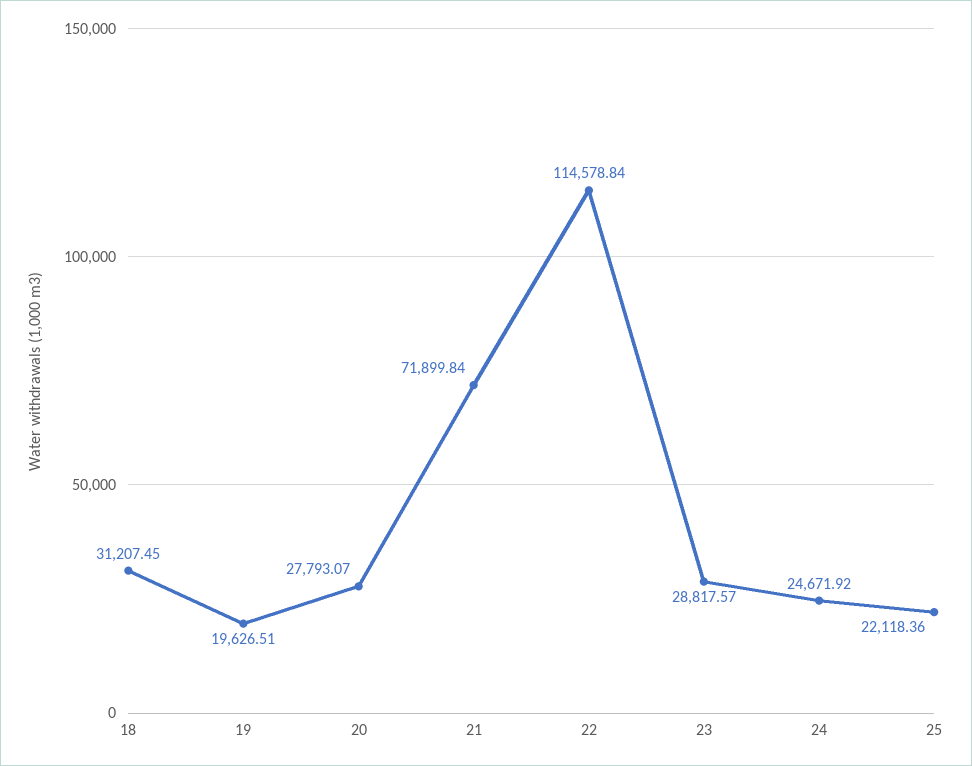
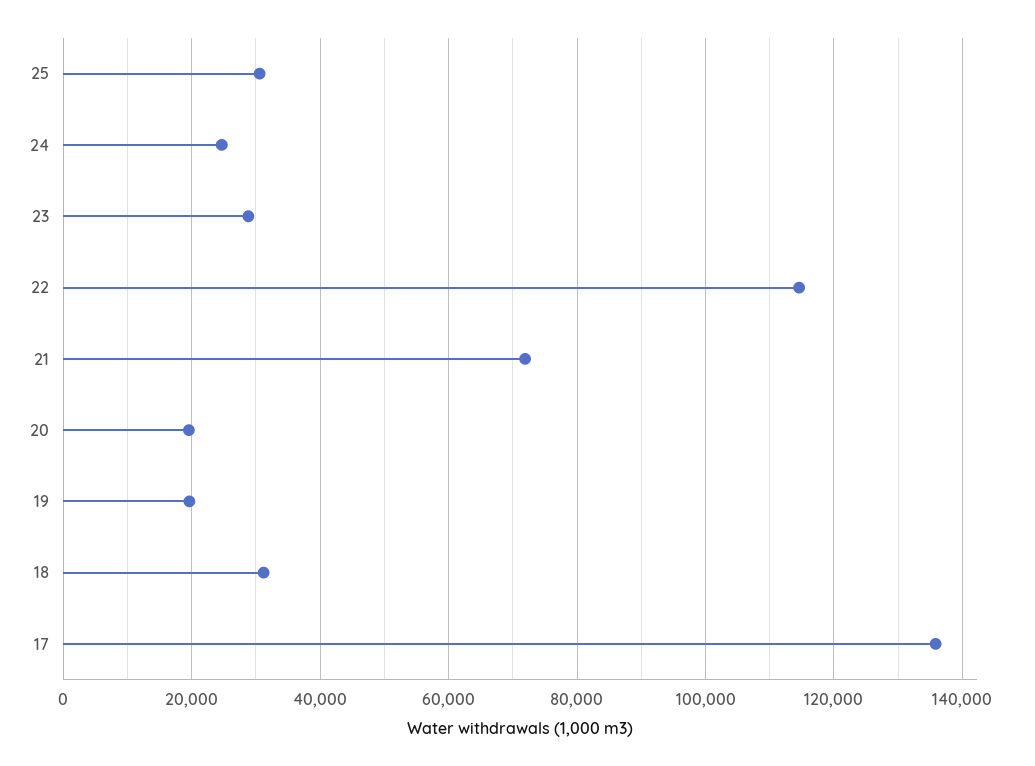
20: 27793.07 -> 20000
25: 22118.36 -> 30000
17: none -> 136000

